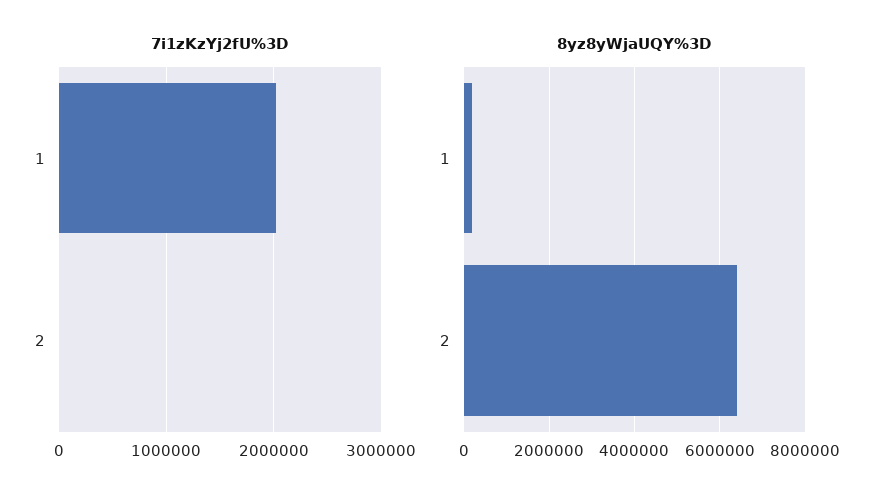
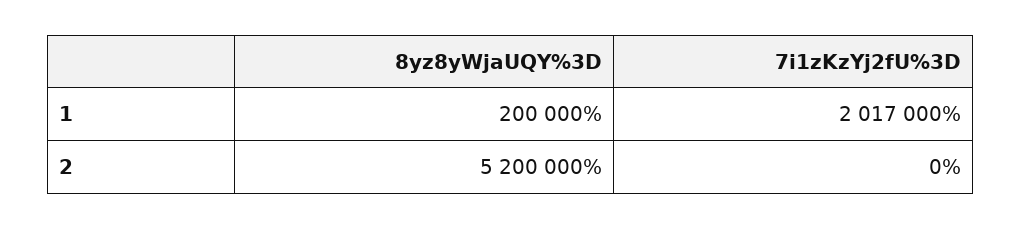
8yz8yWjaUQY%3D, 2: 6400000 -> 5200000

